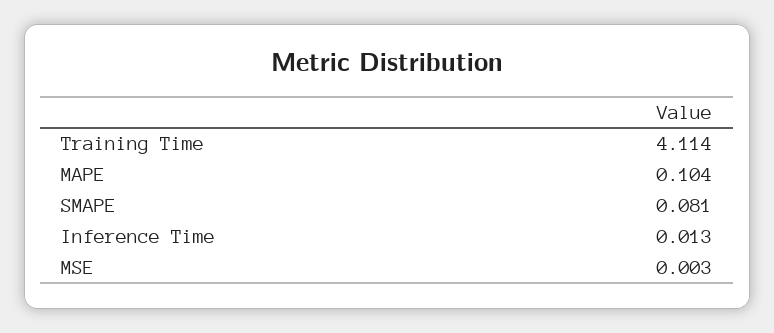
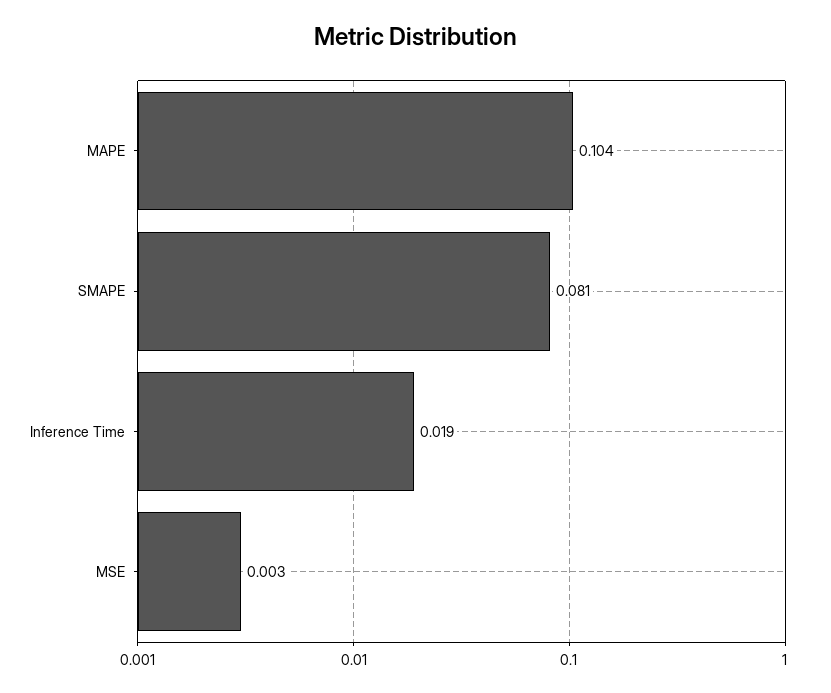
Training Time: 4.114 -> none
Inference Time: 0.013 -> 0.019

